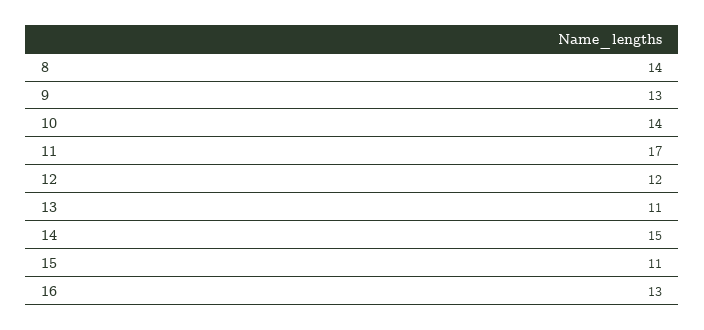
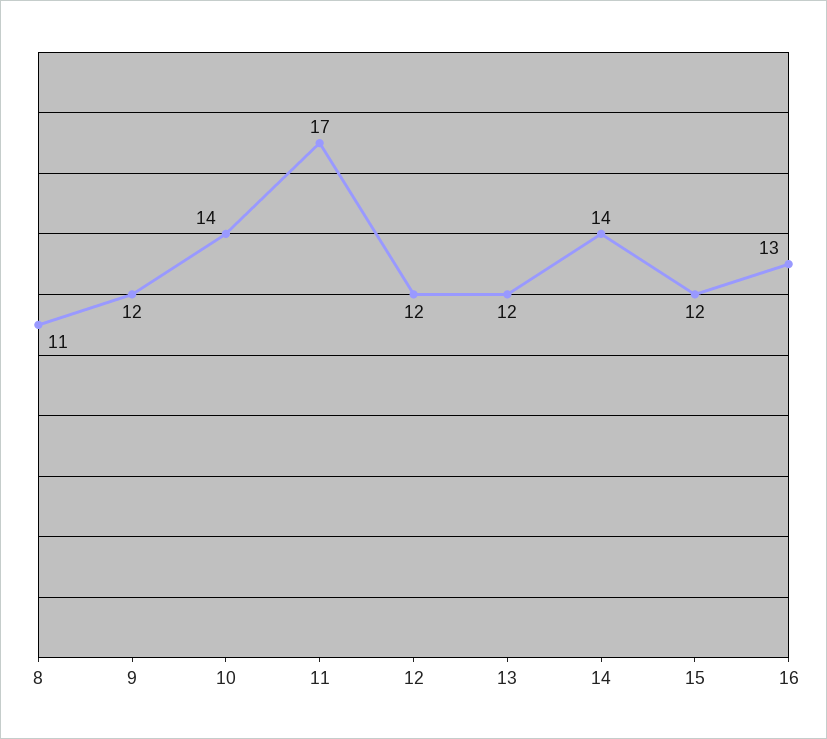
8: 14 -> 11
9: 13 -> 12
13: 11 -> 12
14: 15 -> 14
15: 11 -> 12

